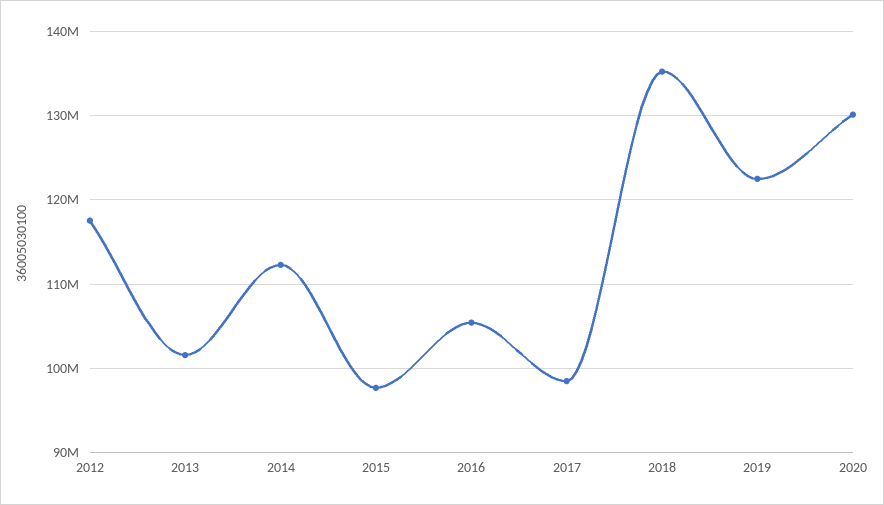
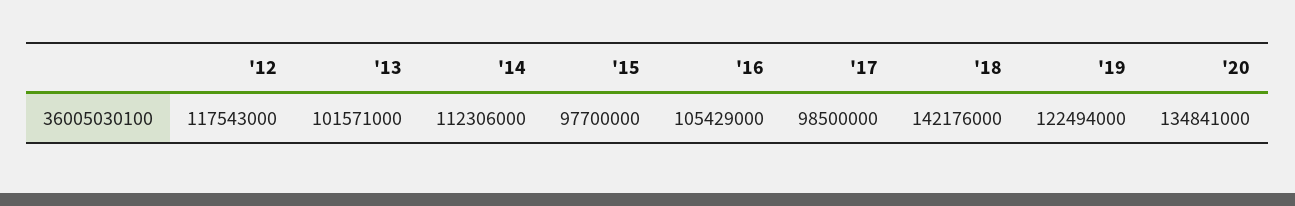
2018: 135000000 -> 142176000
2020: 130000000 -> 134841000

